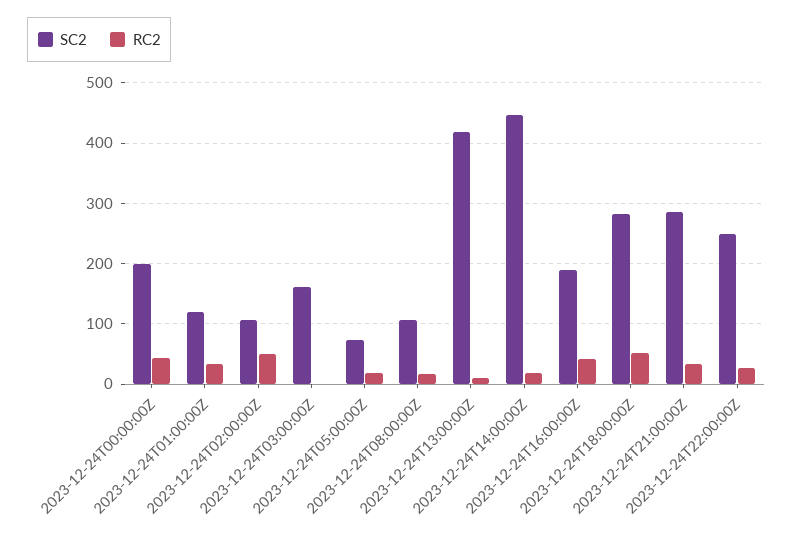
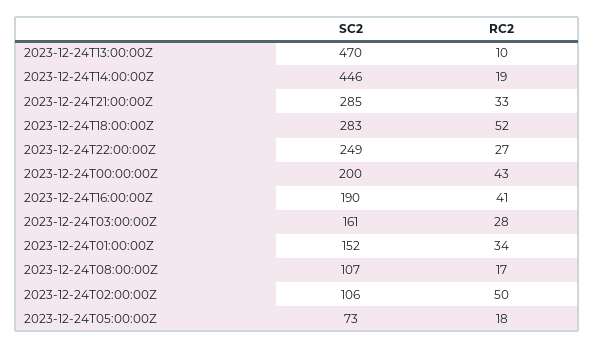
SC2, 2023-12-24T01:00:00Z: 120 -> 152
RC2, 2023-12-24T03:00:00Z: 0 -> 28
SC2, 2023-12-24T13:00:00Z: 420 -> 470

